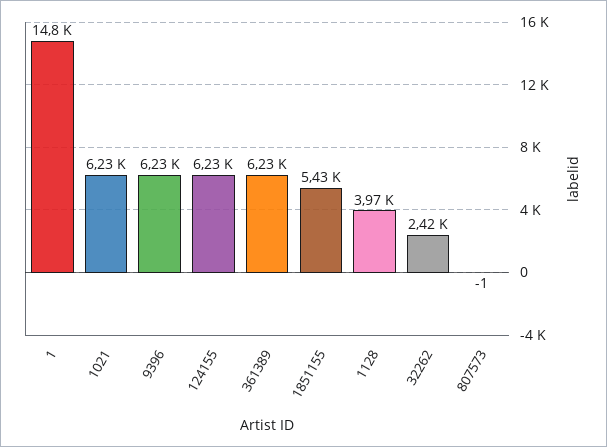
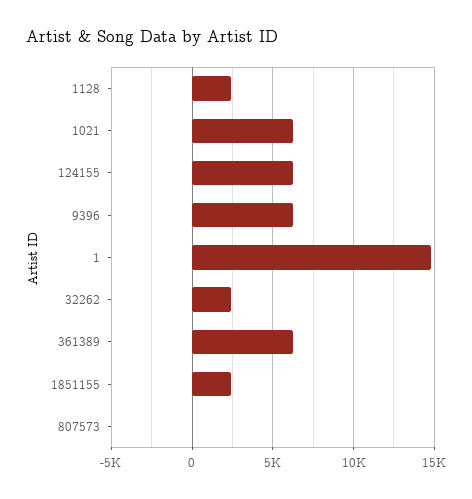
1851155: 5430 -> 2500
1128: 3970 -> 2500

